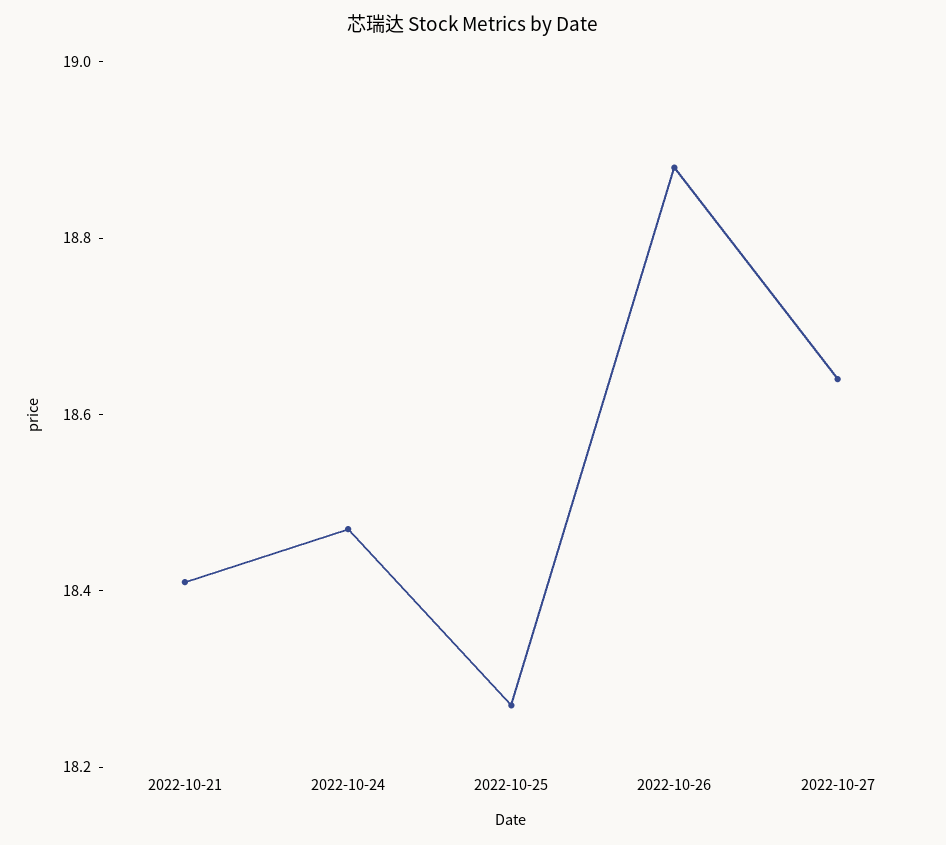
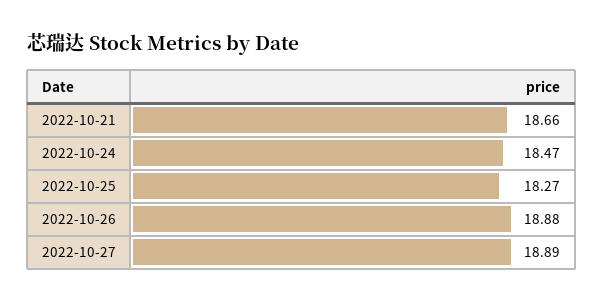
2022-10-21: 18.4 -> 18.66
2022-10-27: 18.65 -> 18.89

